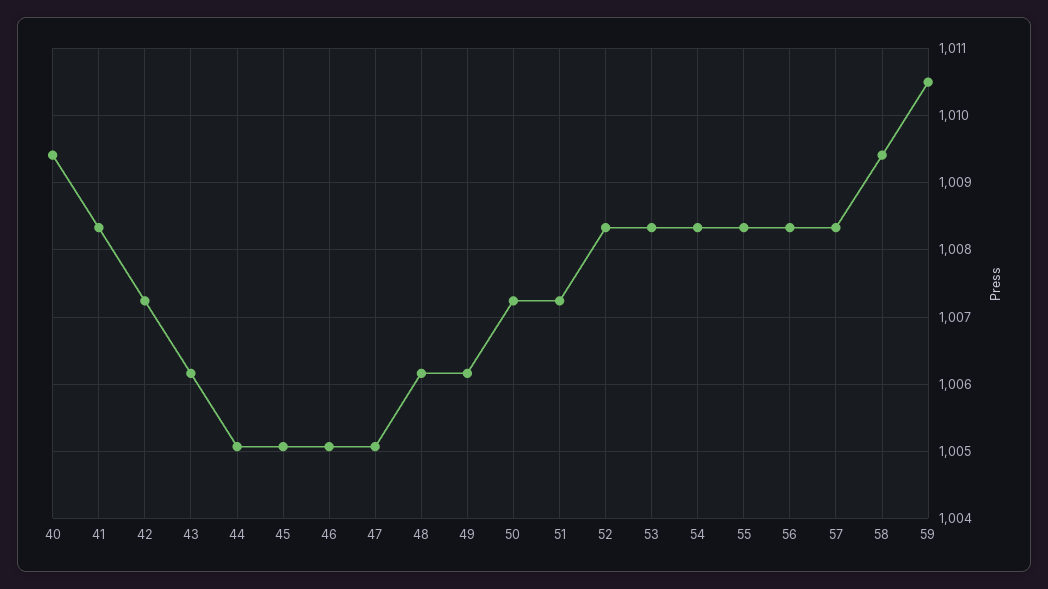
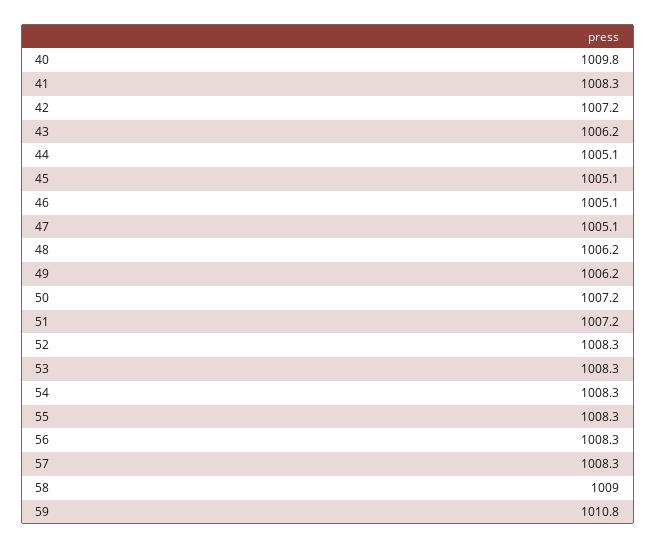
40: 1009.4 -> 1009.8
58: 1009.4 -> 1009
59: 1010.5 -> 1010.8

